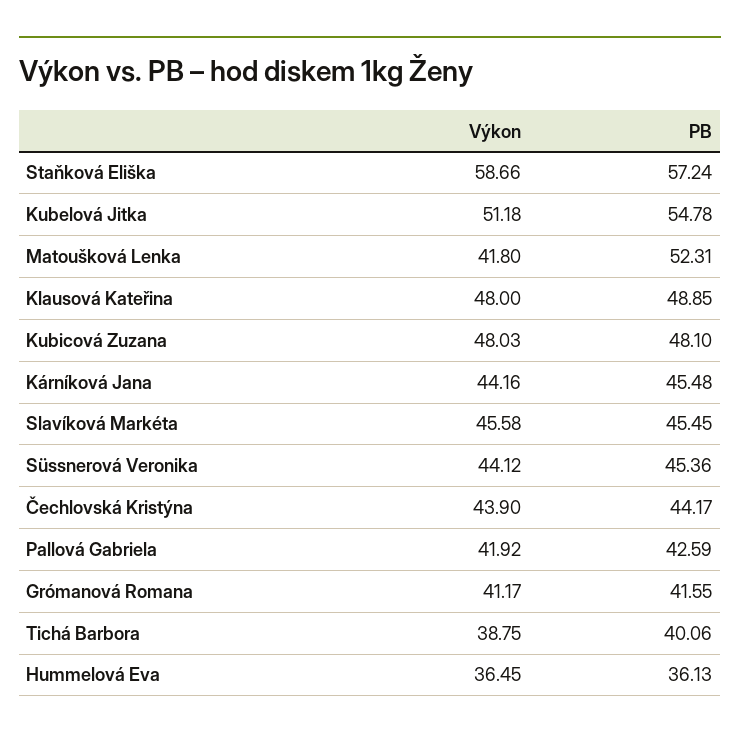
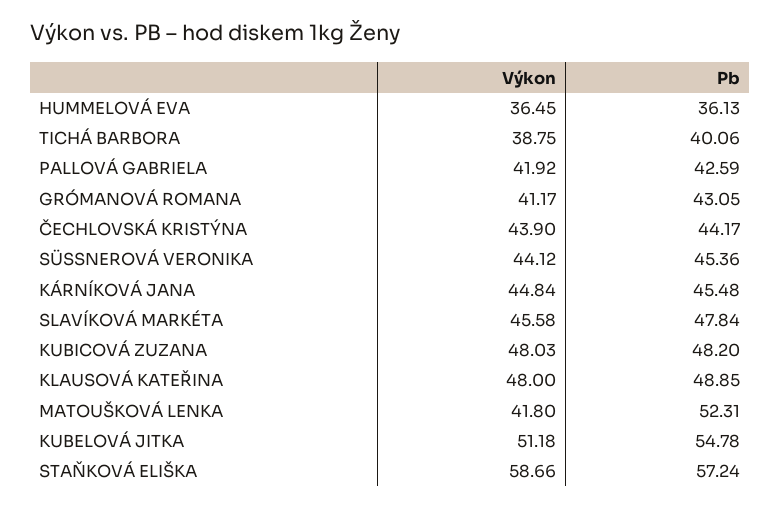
PB, Kubicová Zuzana: 48.1 -> 48.2
Výkon, Kárníková Jana: 44.16 -> 44.84
PB, Slavíková Markéta: 45.45 -> 47.84
PB, Grómanová Romana: 41.55 -> 43.05

